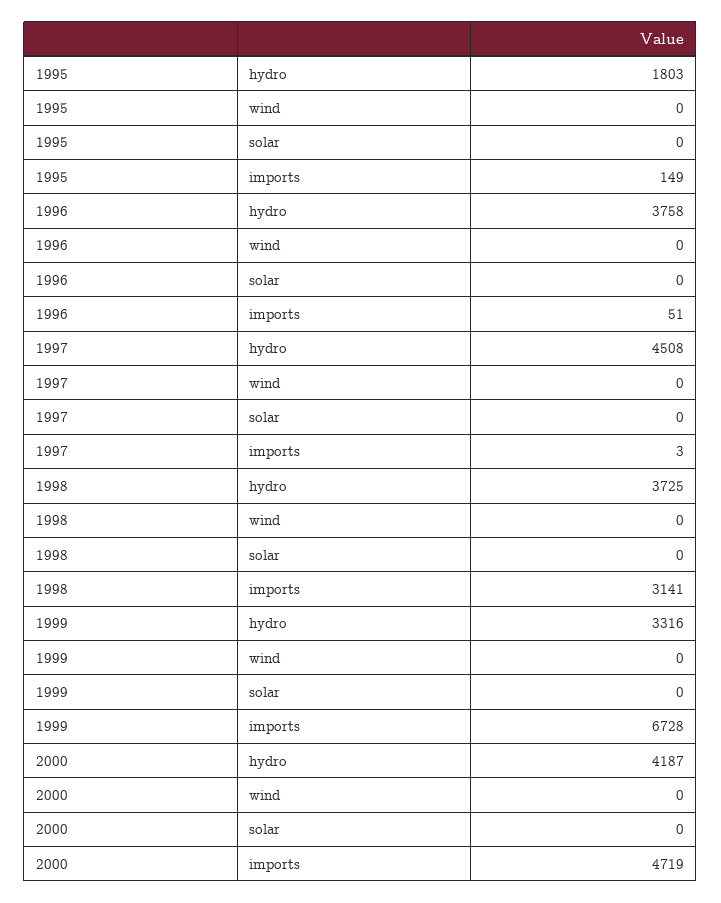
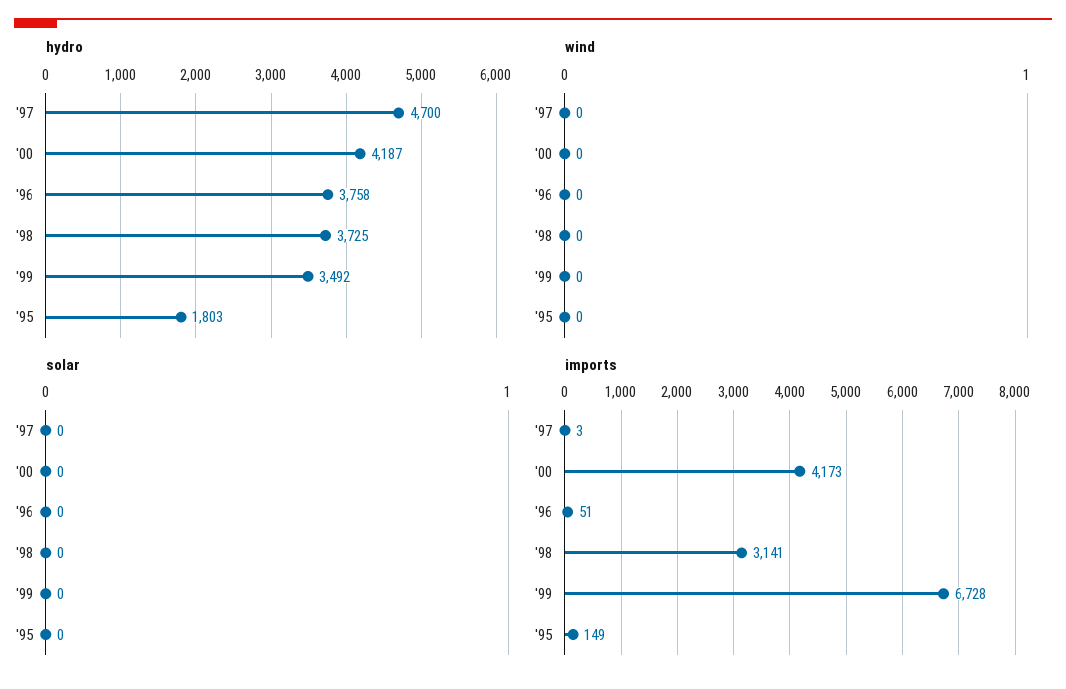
hydro, 1997: 4508 -> 4700
hydro, 1999: 3316 -> 3492
imports, 2000: 4719 -> 4173

